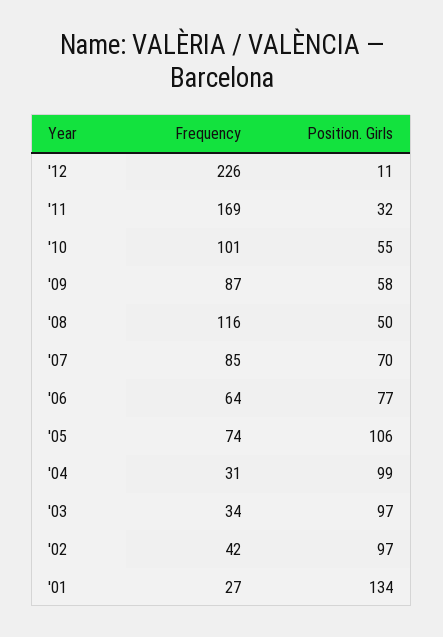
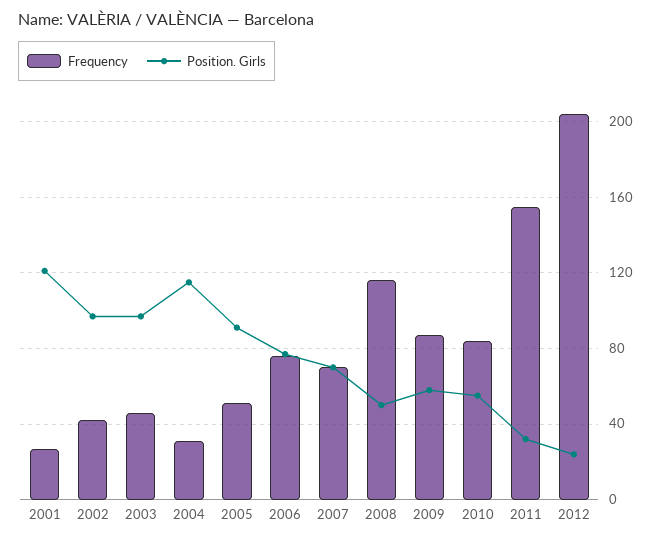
Frequency, '12: 226 -> 205
Position. Girls, '12: 11 -> 25
Frequency, '11: 169 -> 155
Frequency, '10: 101 -> 85
Frequency, '07: 85 -> 70
Frequency, '06: 64 -> 75
Frequency, '05: 74 -> 50
Position. Girls, '05: 106 -> 90
Position. Girls, '04: 99 -> 115
Frequency, '03: 34 -> 45
Position. Girls, '01: 134 -> 120

